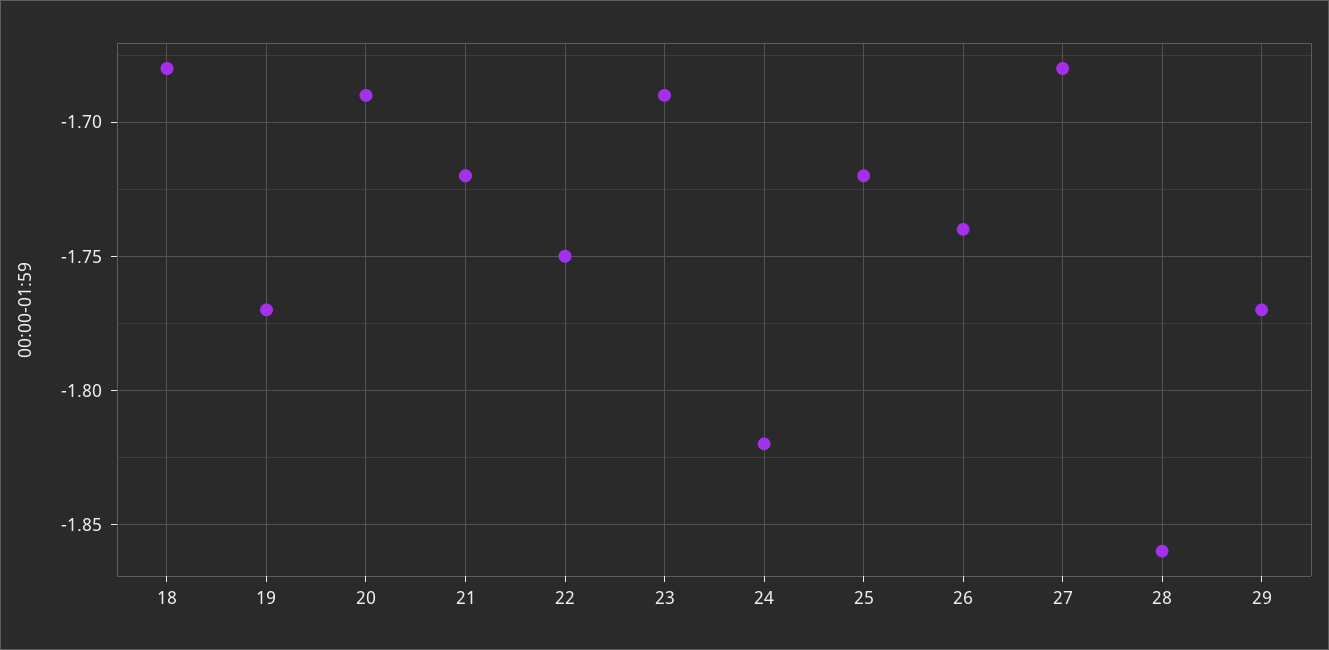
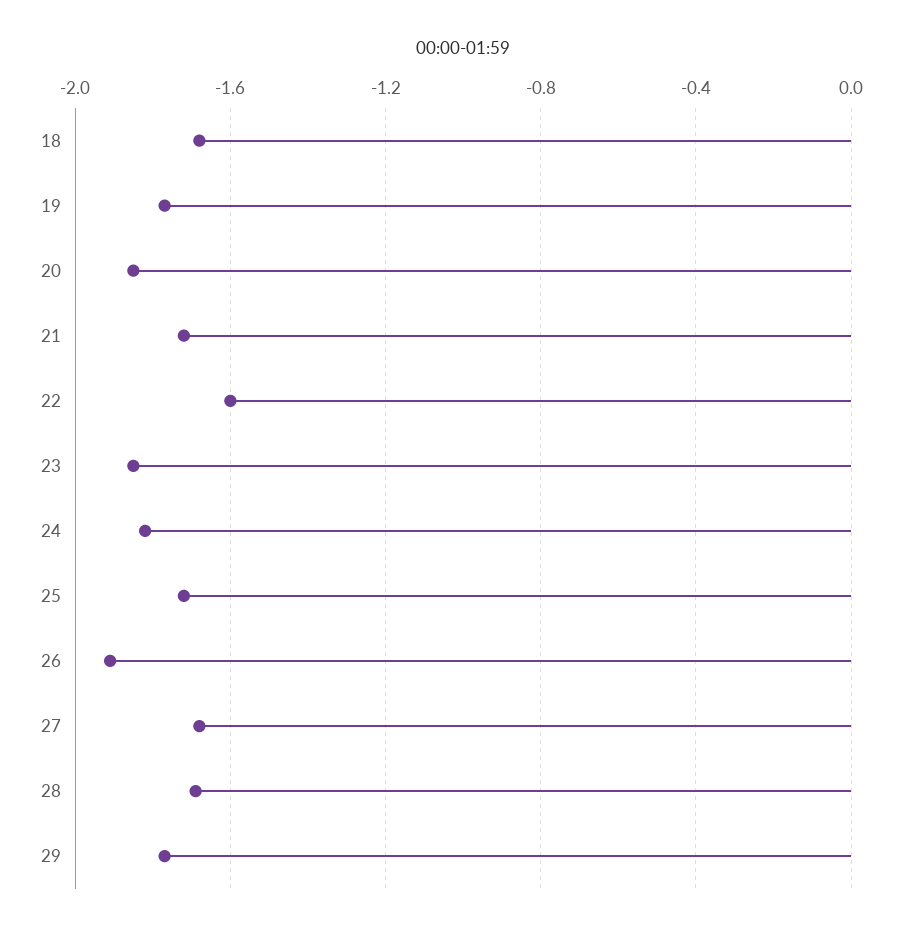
20: -1.69 -> -1.85
22: -1.75 -> -1.6
23: -1.69 -> -1.85
26: -1.74 -> -1.9
28: -1.86 -> -1.7

